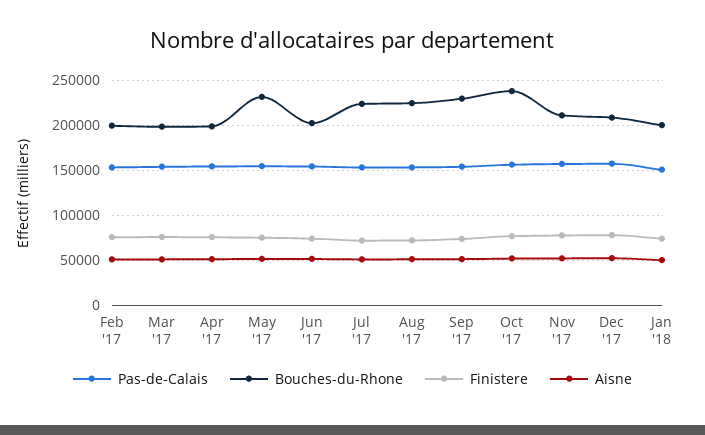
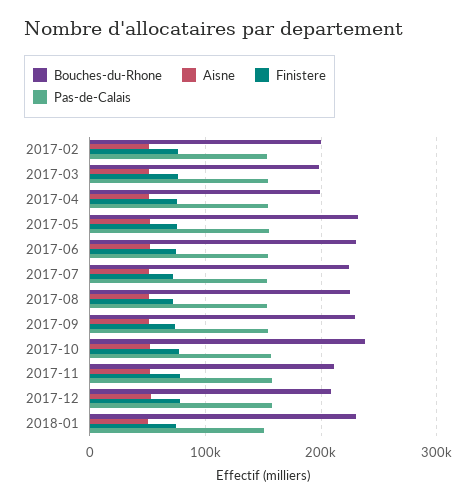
Bouches-du-Rhone, Jun '17: 200000 -> 230000
Bouches-du-Rhone, Jan '18: 200000 -> 230000

